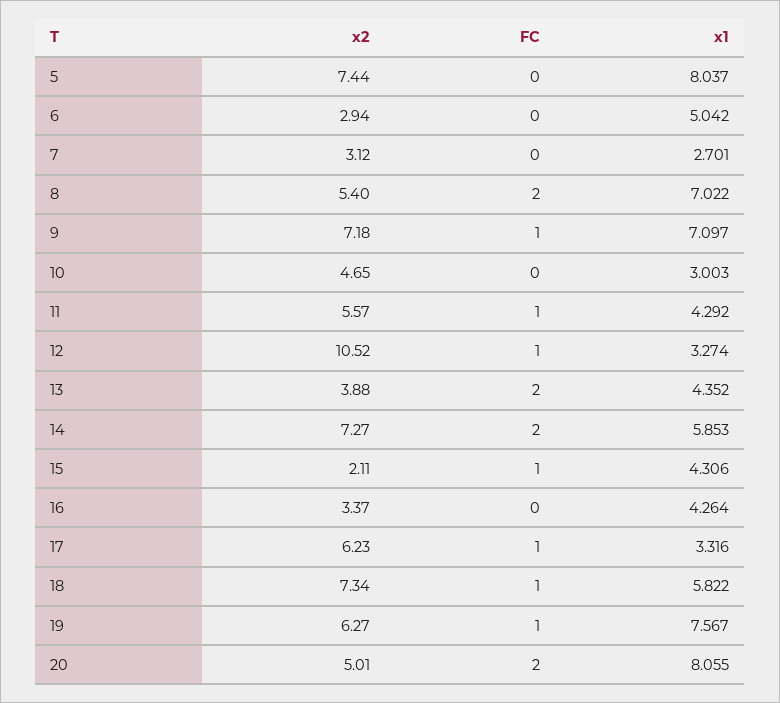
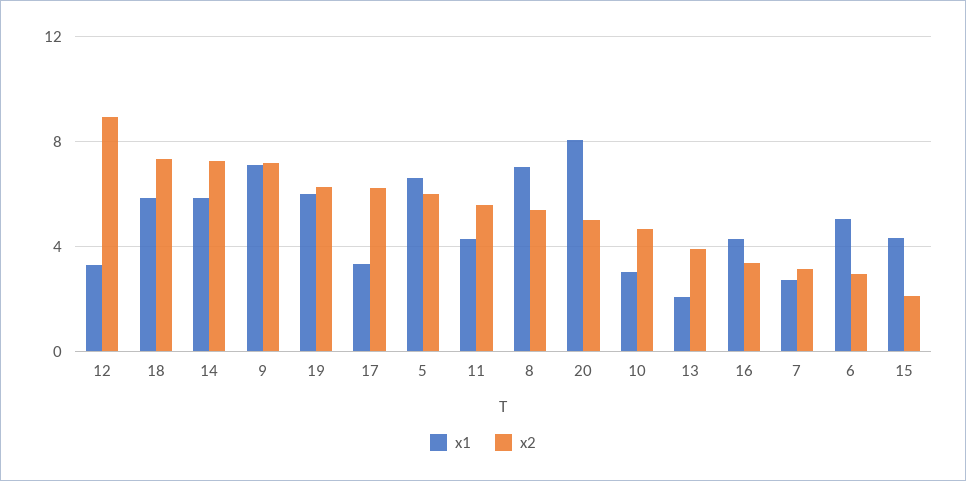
x2, 5: 7.44 -> 6
FC, 5: 0 -> none
x1, 5: 8.037 -> 6.5
FC, 6: 0 -> none
FC, 7: 0 -> none
FC, 8: 2 -> none
FC, 9: 1 -> none
FC, 10: 0 -> none
FC, 11: 1 -> none
x2, 12: 10.52 -> 9
FC, 12: 1 -> none
FC, 13: 2 -> none
x1, 13: 4.352 -> 2
FC, 14: 2 -> none
FC, 15: 1 -> none
FC, 16: 0 -> none
FC, 17: 1 -> none
FC, 18: 1 -> none
FC, 19: 1 -> none
x1, 19: 7.567 -> 6
FC, 20: 2 -> none

